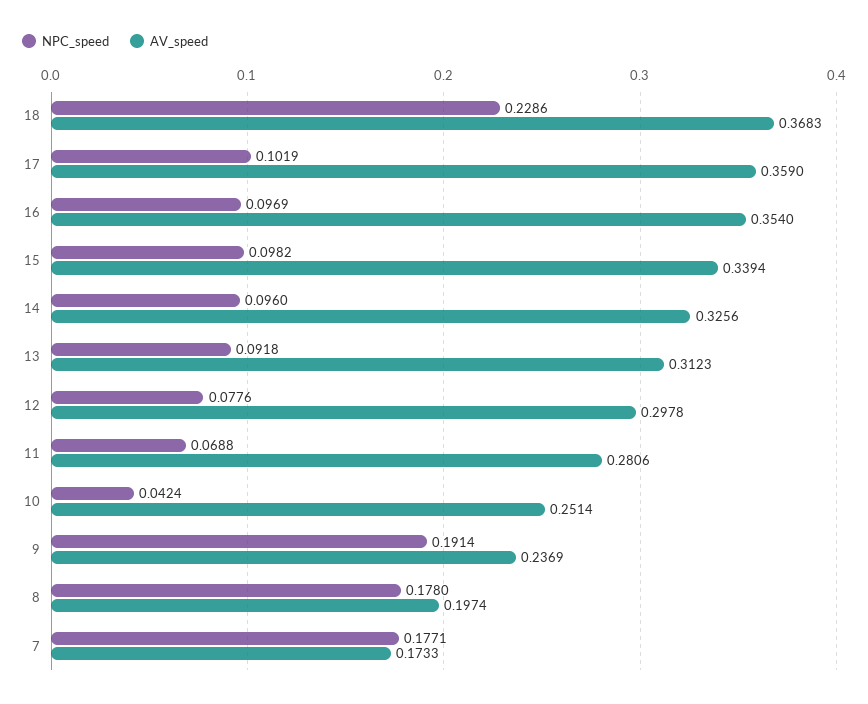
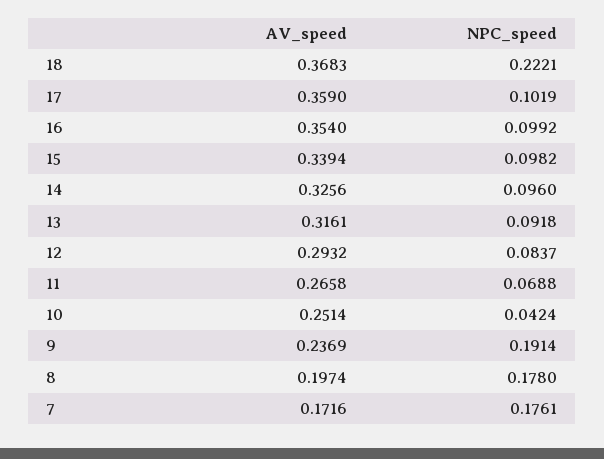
NPC_speed, 18: 0.2286 -> 0.2221
NPC_speed, 16: 0.0969 -> 0.0992
AV_speed, 13: 0.3123 -> 0.3161
NPC_speed, 12: 0.0776 -> 0.0837
AV_speed, 12: 0.2978 -> 0.2932
AV_speed, 11: 0.2806 -> 0.2658
NPC_speed, 7: 0.1771 -> 0.1761
AV_speed, 7: 0.1733 -> 0.1716

